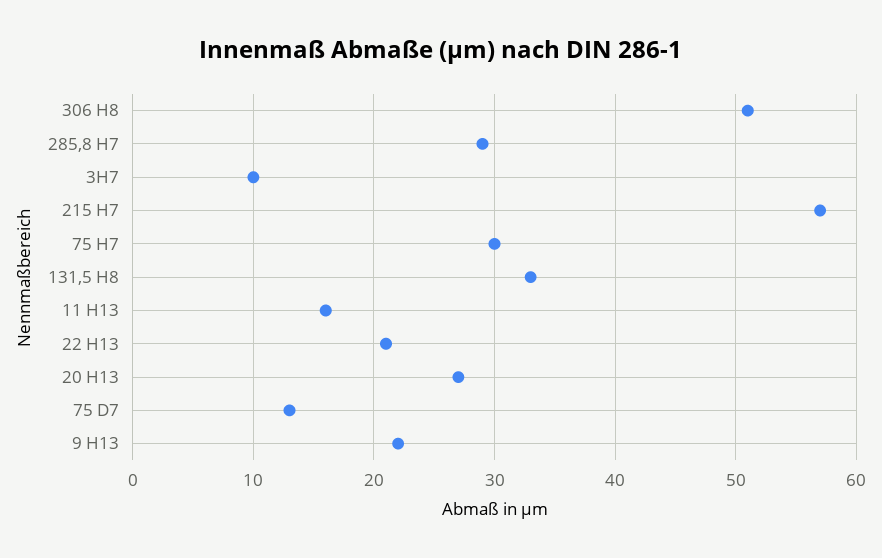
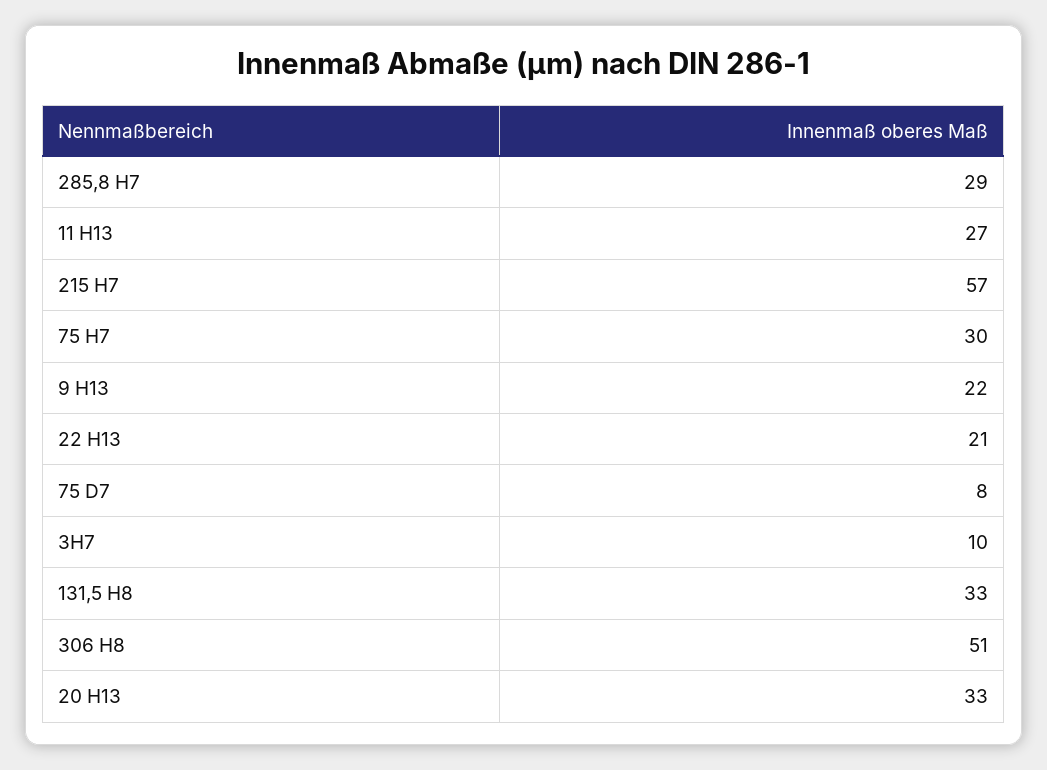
11 H13: 16 -> 27
20 H13: 27 -> 33
75 D7: 13 -> 8

